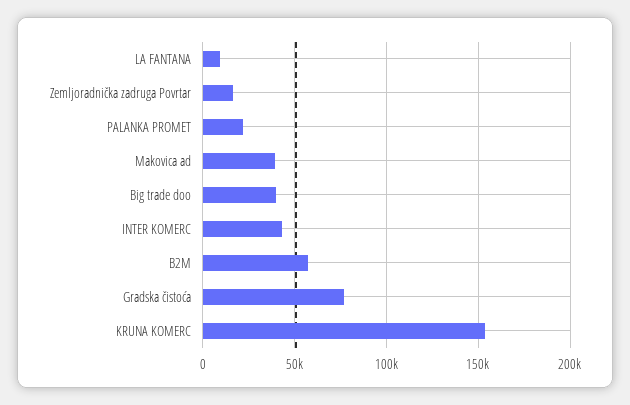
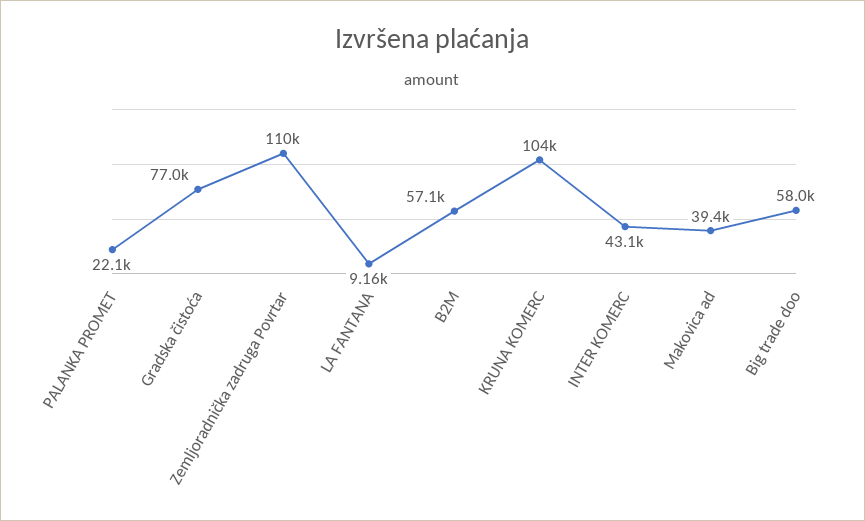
Zemljoradnička zadruga Povrtar: 15000 -> 110000
Big trade doo: 40000 -> 58000
KRUNA KOMERC: 155000 -> 104000

